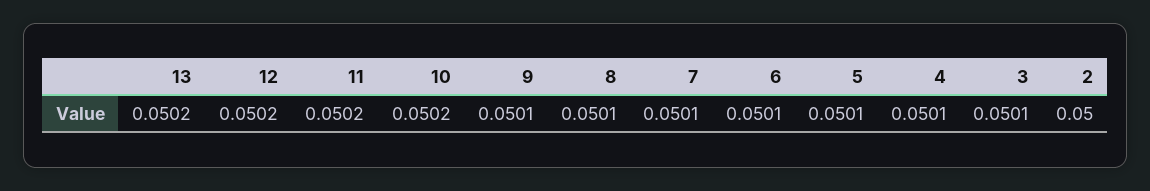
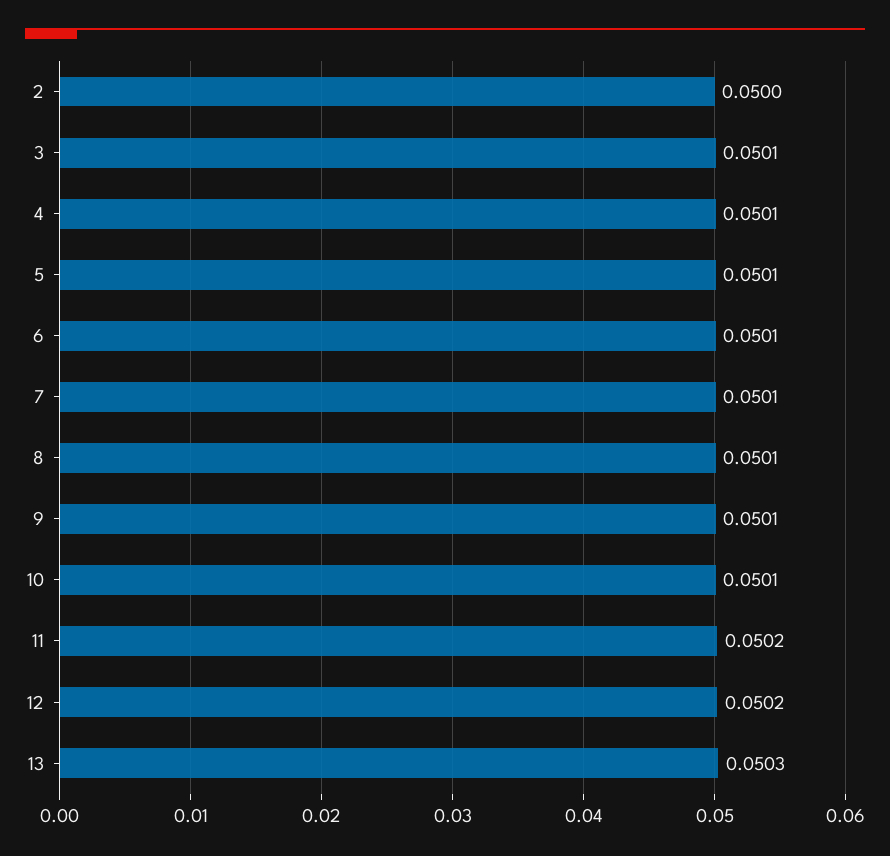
13: 0.0502 -> 0.0503
10: 0.0502 -> 0.0501

